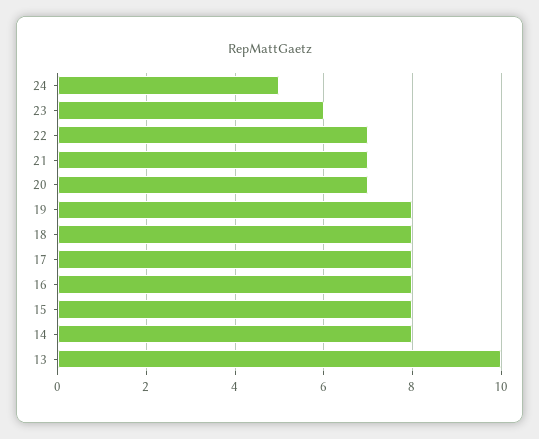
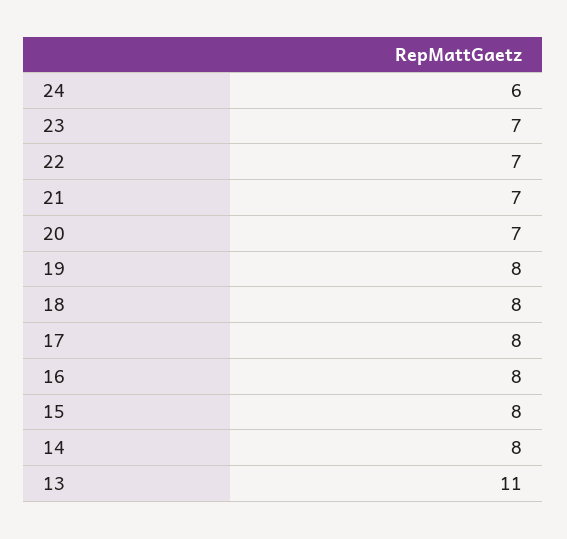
24: 5 -> 6
23: 6 -> 7
13: 10 -> 11

